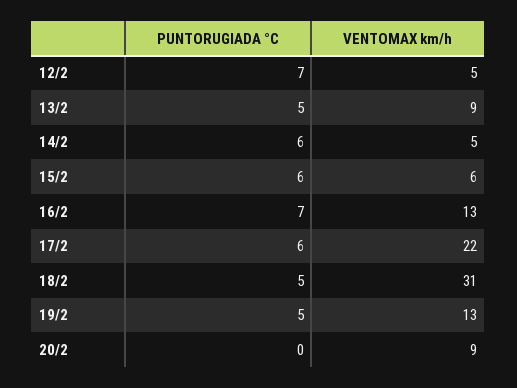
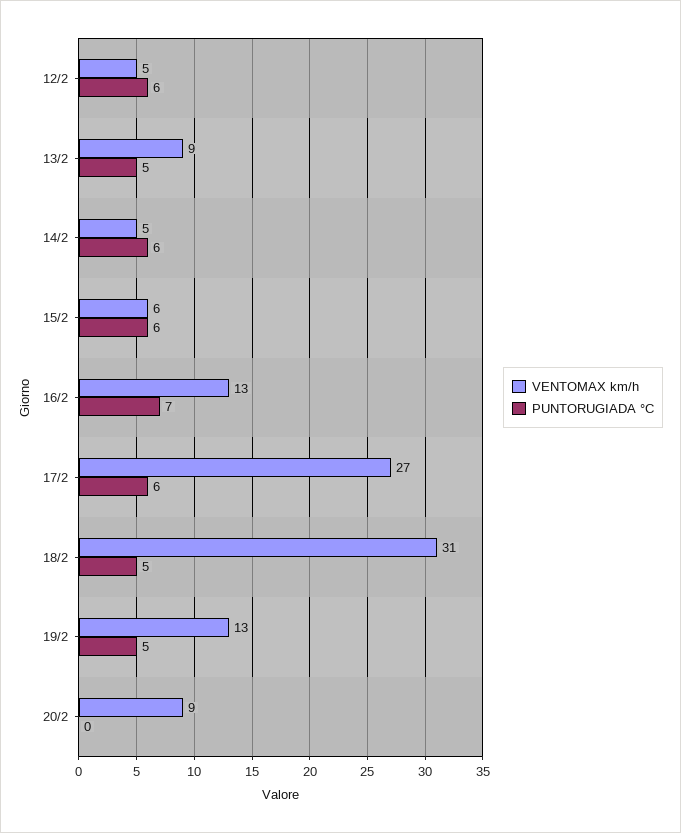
PUNTORUGIADA °C, 12/2: 7 -> 6
VENTOMAX km/h, 17/2: 22 -> 27

